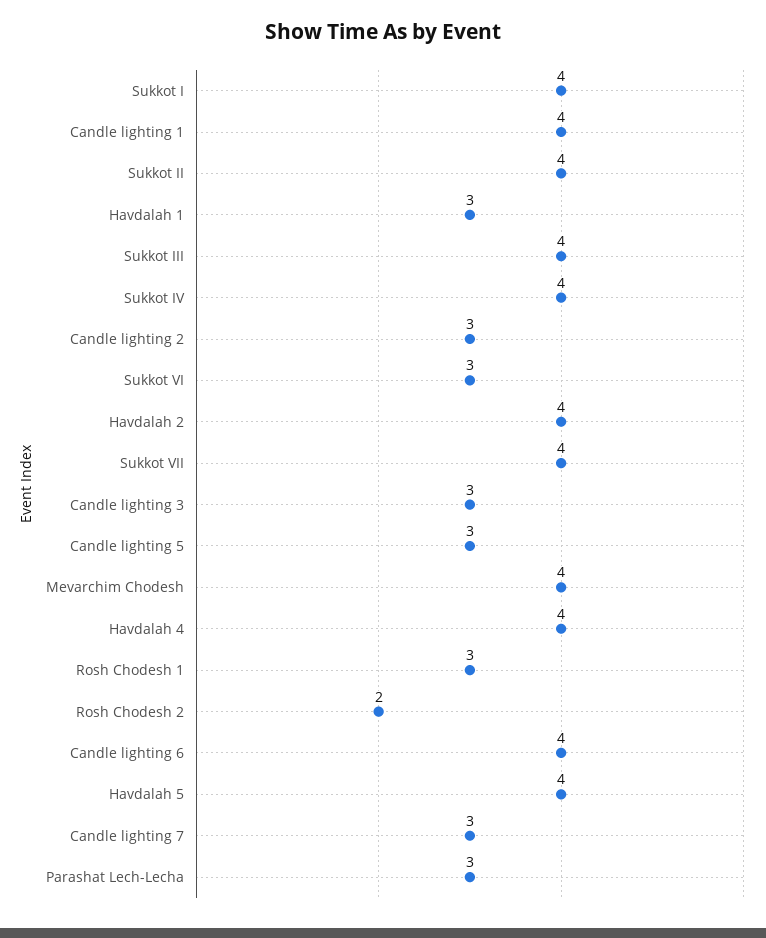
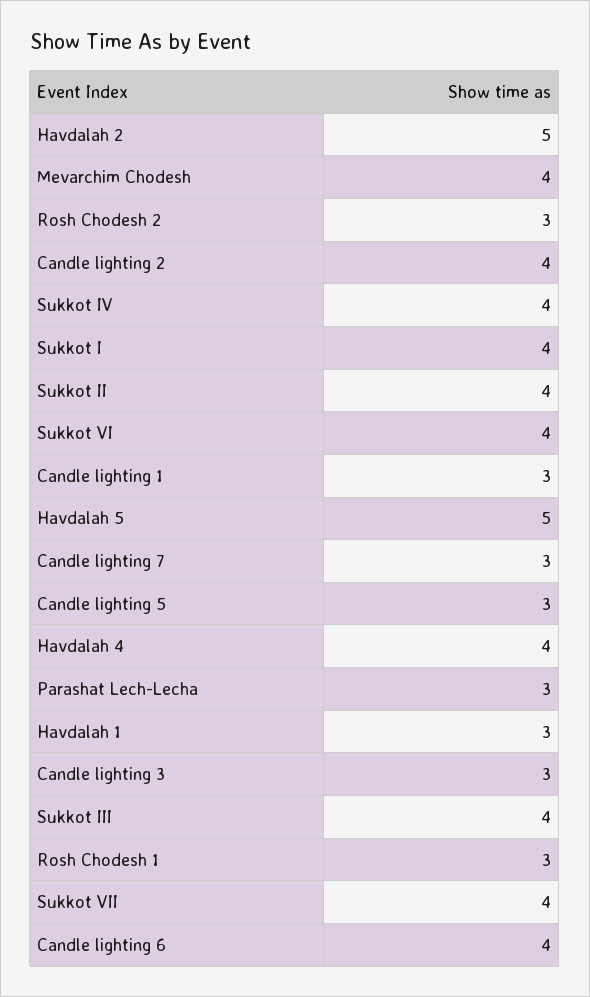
Candle lighting 1: 4 -> 3
Candle lighting 2: 3 -> 4
Sukkot VI: 3 -> 4
Havdalah 2: 4 -> 5
Rosh Chodesh 2: 2 -> 3
Havdalah 5: 4 -> 5

